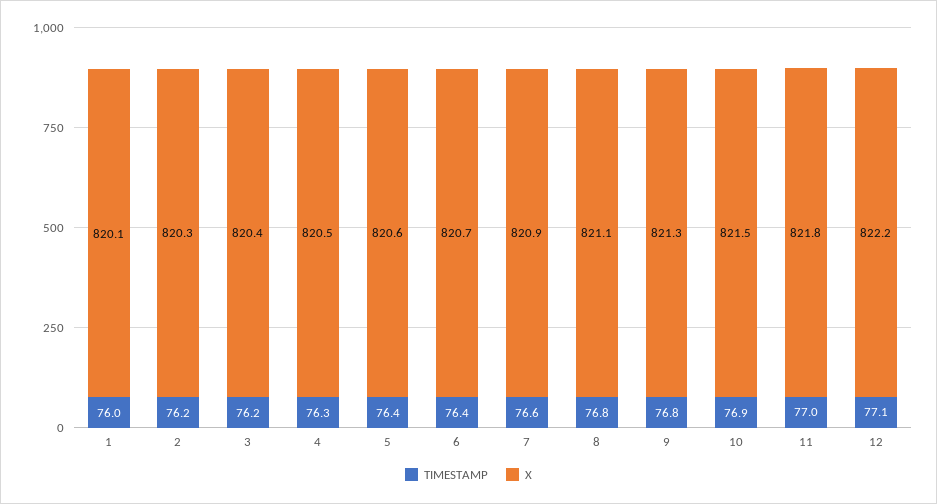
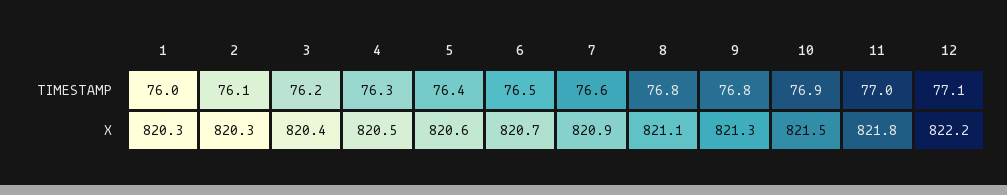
X, 1: 820.1 -> 820.3
TIMESTAMP, 2: 76.2 -> 76.1
TIMESTAMP, 6: 76.4 -> 76.5

